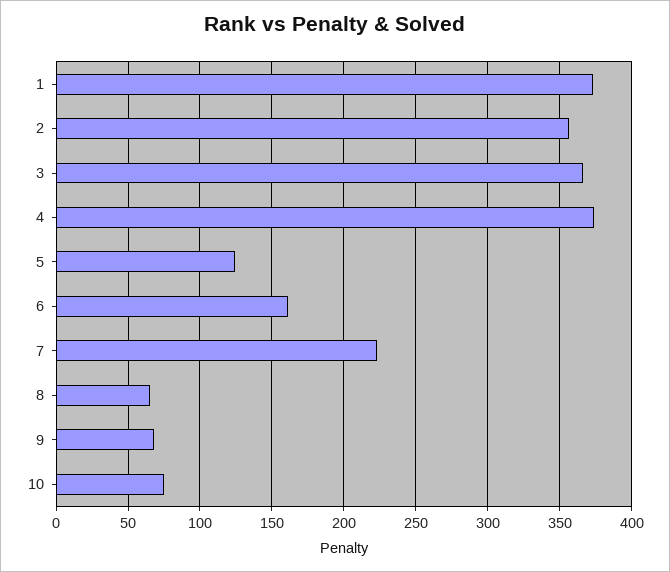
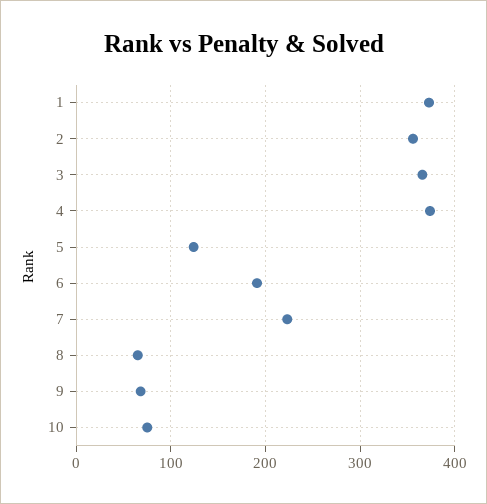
6: 160 -> 190

